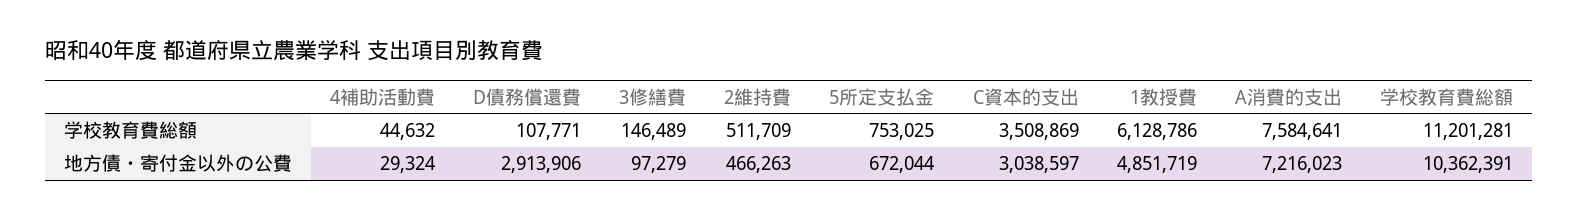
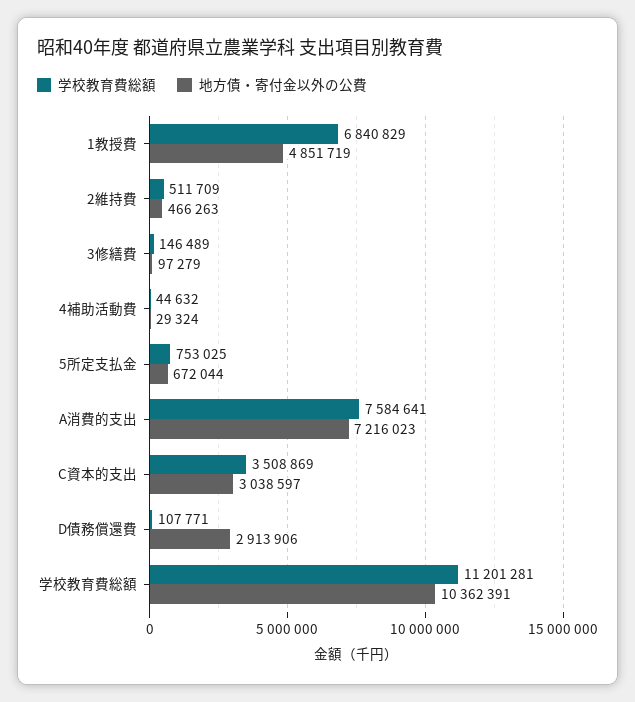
学校教育費総額, 1教授費: 6128786 -> 6840829

